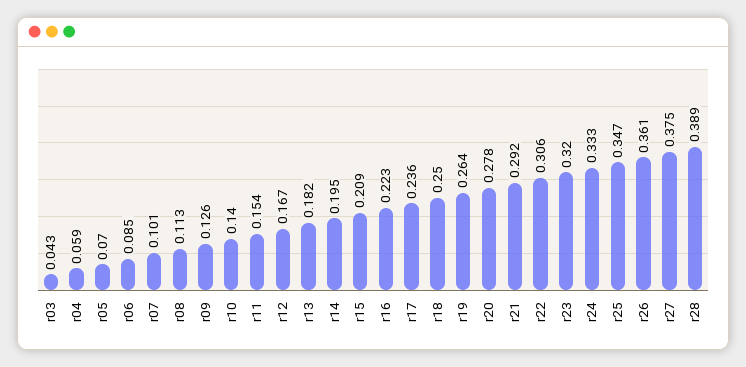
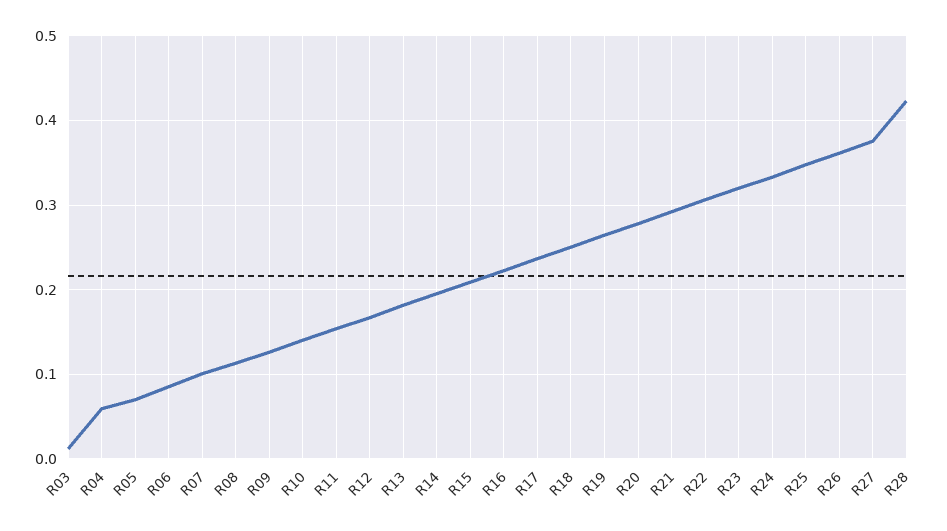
r03: 0.043 -> 0.01
r28: 0.389 -> 0.42

